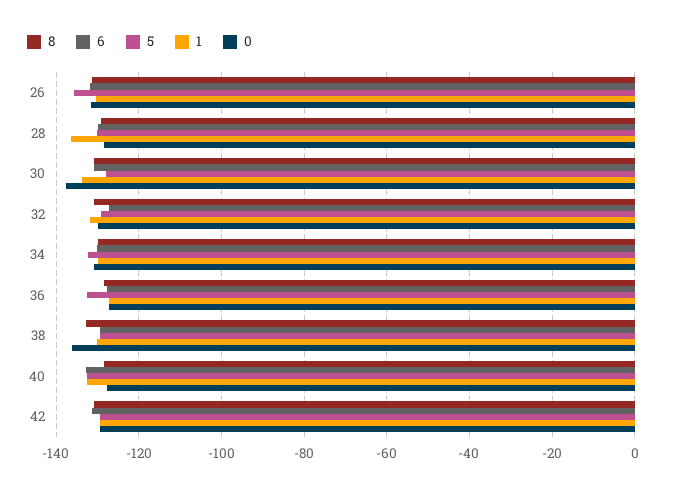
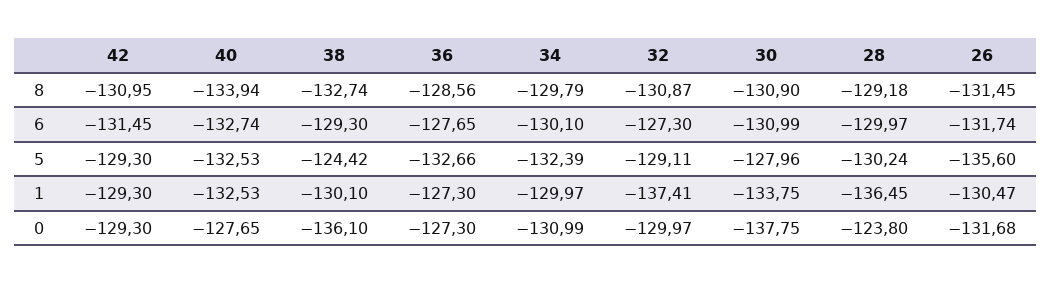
0, 28: -128 -> -123.8
1, 32: -132 -> -137.41
5, 38: -130 -> -124.42
8, 40: -128 -> -133.94

